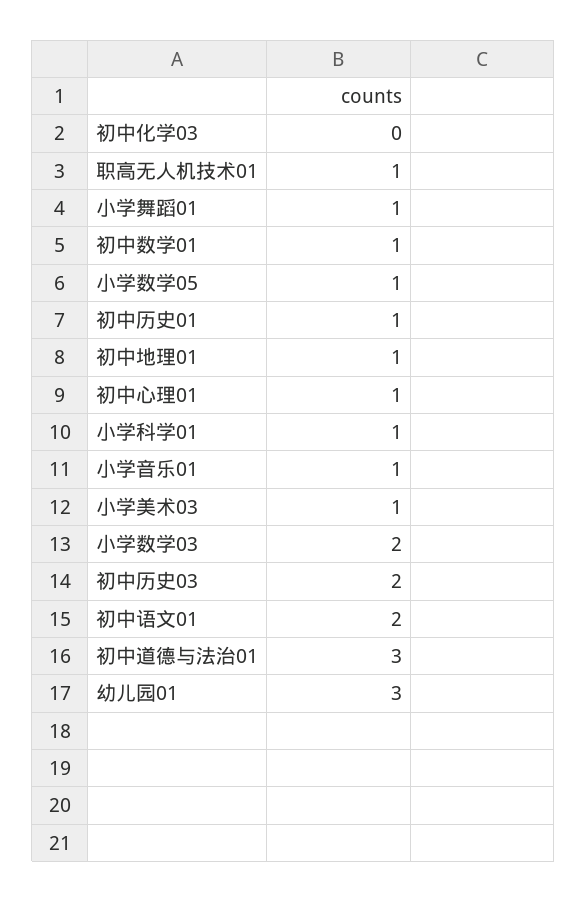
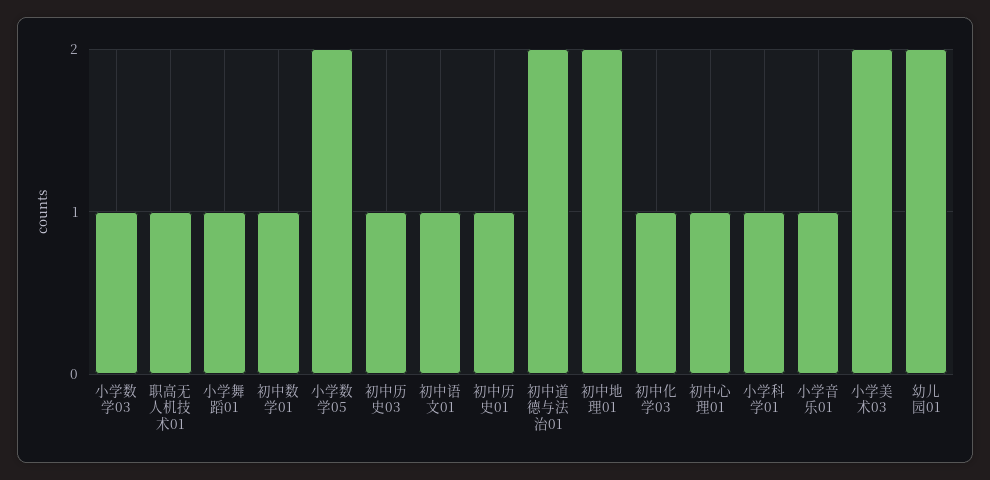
初中化学03: 0 -> 1
小学数学05: 1 -> 2
初中地理01: 1 -> 2
小学美术03: 1 -> 2
小学数学03: 2 -> 1
初中历史03: 2 -> 1
初中语文01: 2 -> 1
初中道德与法治01: 3 -> 2
幼儿园01: 3 -> 2

